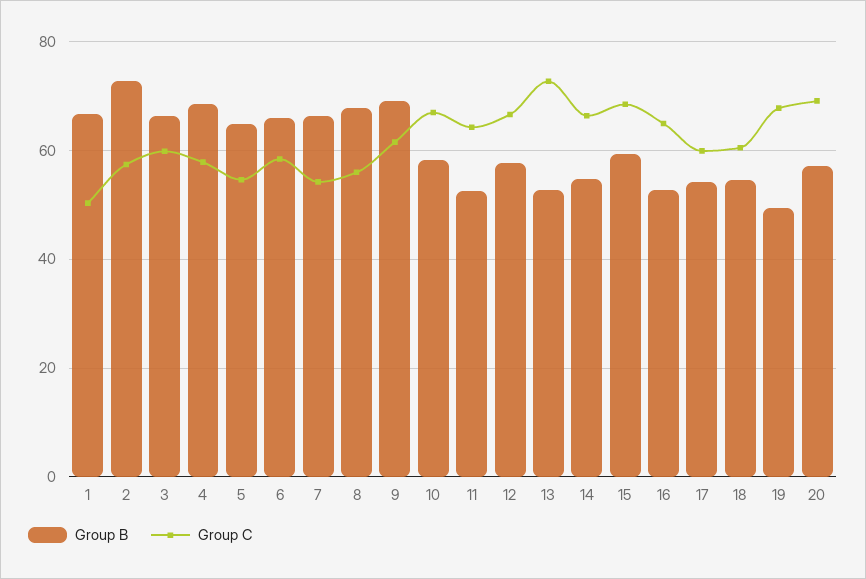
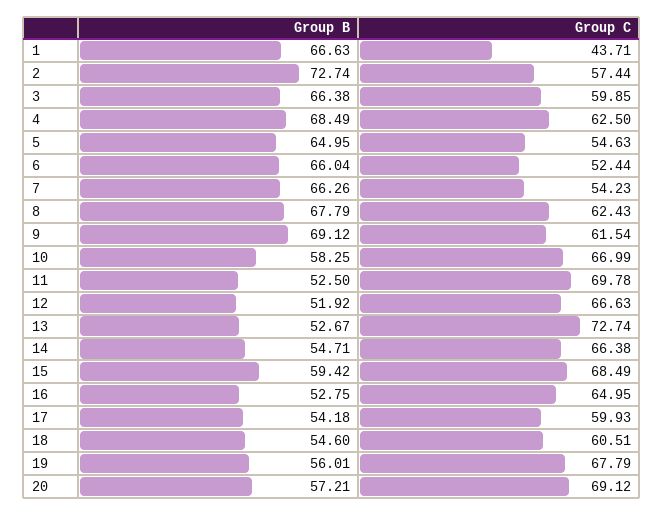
Group C, 1: 50 -> 43.71
Group C, 4: 58 -> 62.5
Group C, 6: 58 -> 52.44
Group C, 8: 56 -> 62.43
Group C, 11: 64 -> 69.78
Group B, 12: 58 -> 51.92
Group B, 19: 50 -> 56.01

